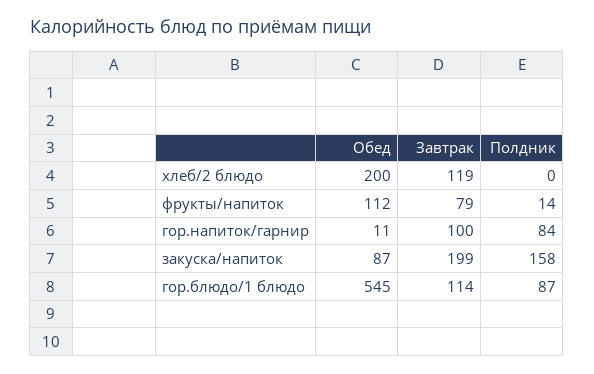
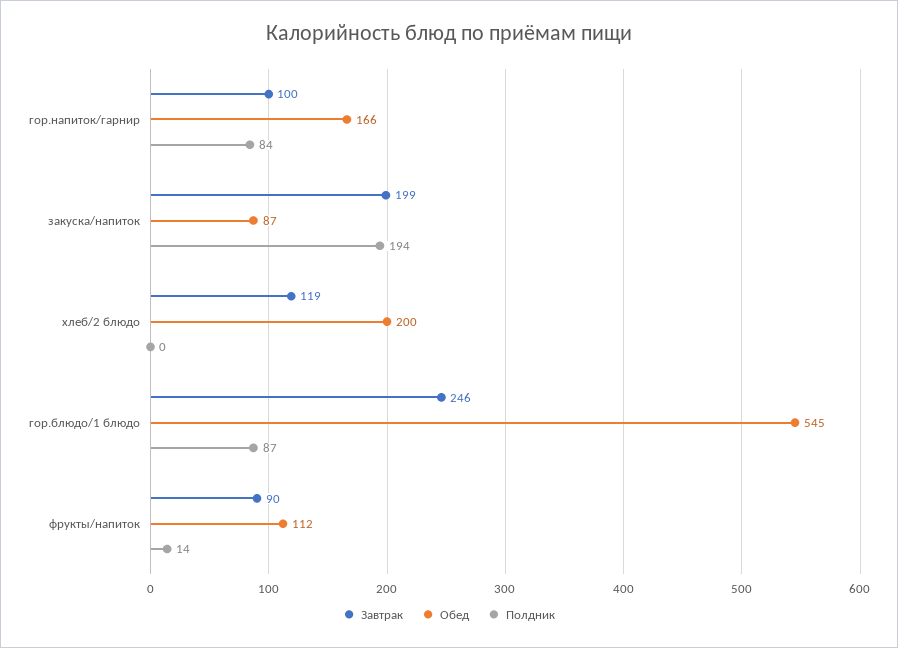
Завтрак, фрукты/напиток: 79 -> 90
Обед, гор.напиток/гарнир: 11 -> 166
Полдник, закуска/напиток: 158 -> 194
Завтрак, гор.блюдо/1 блюдо: 114 -> 246

